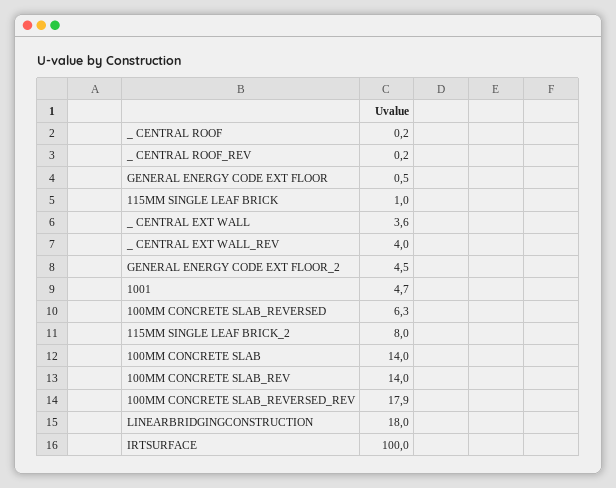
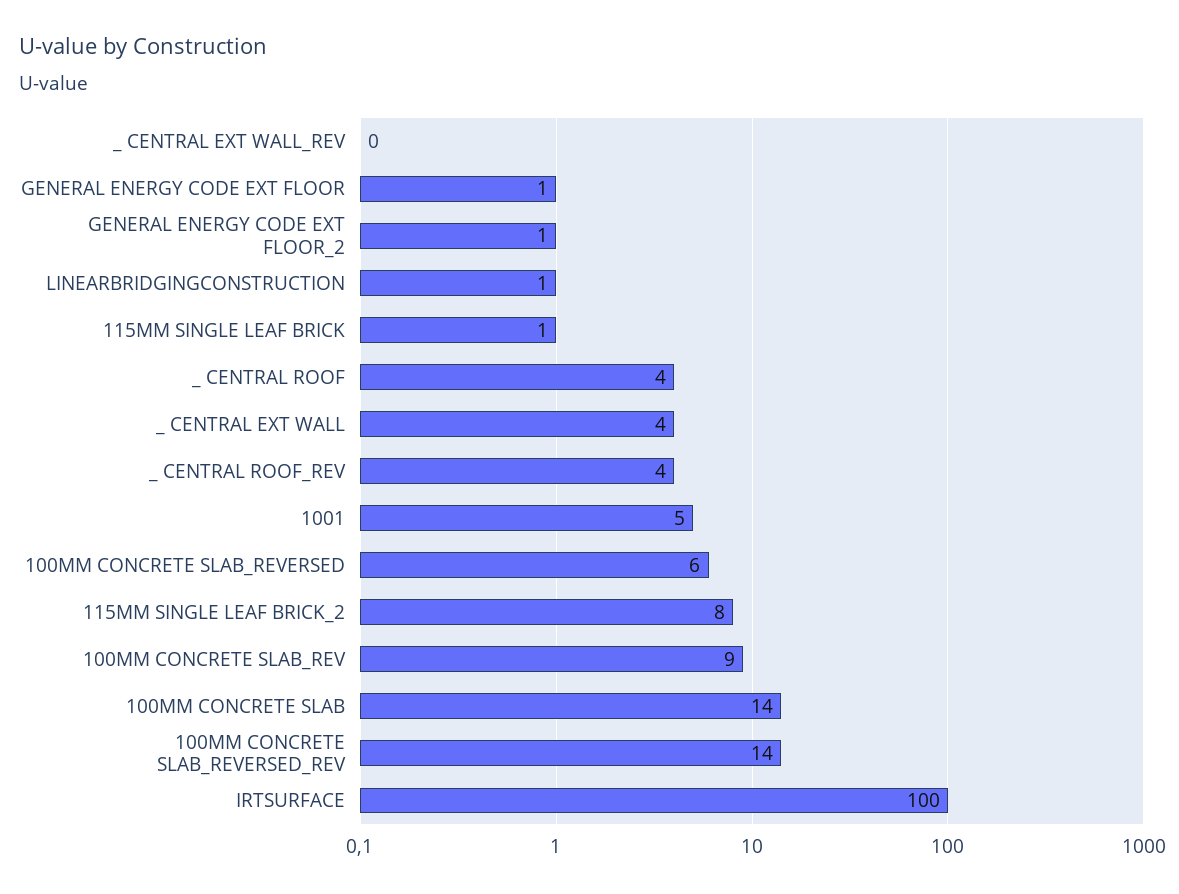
_ CENTRAL ROOF: 0.2 -> 4
_ CENTRAL ROOF_REV: 0.2 -> 4
_ CENTRAL EXT WALL_REV: 4 -> 0
GENERAL ENERGY CODE EXT FLOOR_2: 4.5 -> 1
100MM CONCRETE SLAB_REV: 14 -> 9
100MM CONCRETE SLAB_REVERSED_REV: 17.9 -> 14
LINEARBRIDGINGCONSTRUCTION: 18 -> 1

